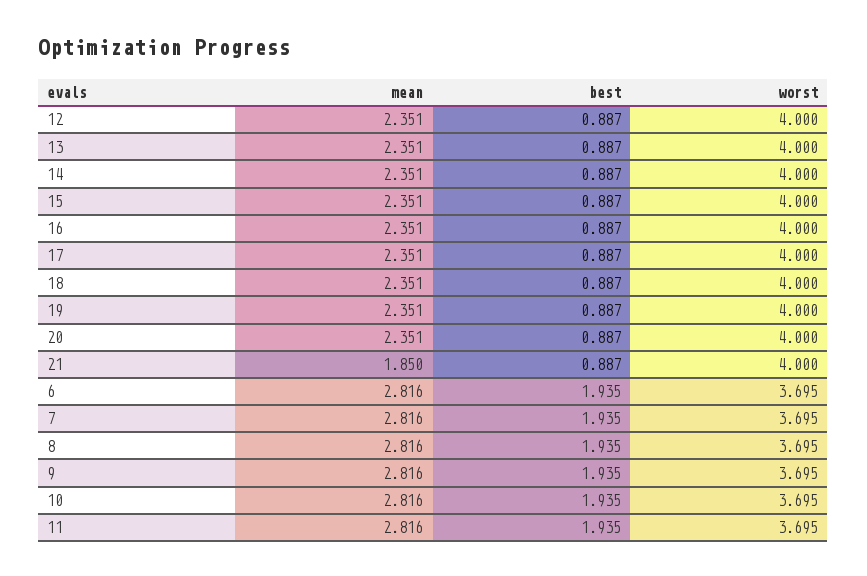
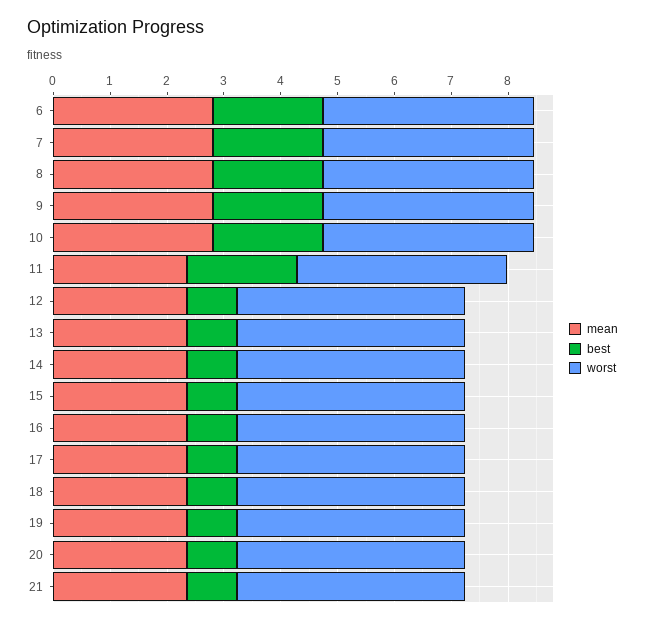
mean, 21: 1.85 -> 2.4
mean, 11: 2.816 -> 2.4

